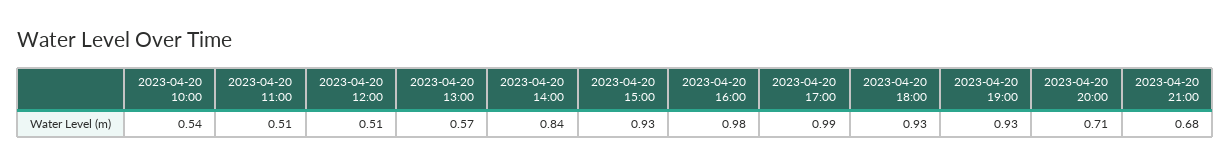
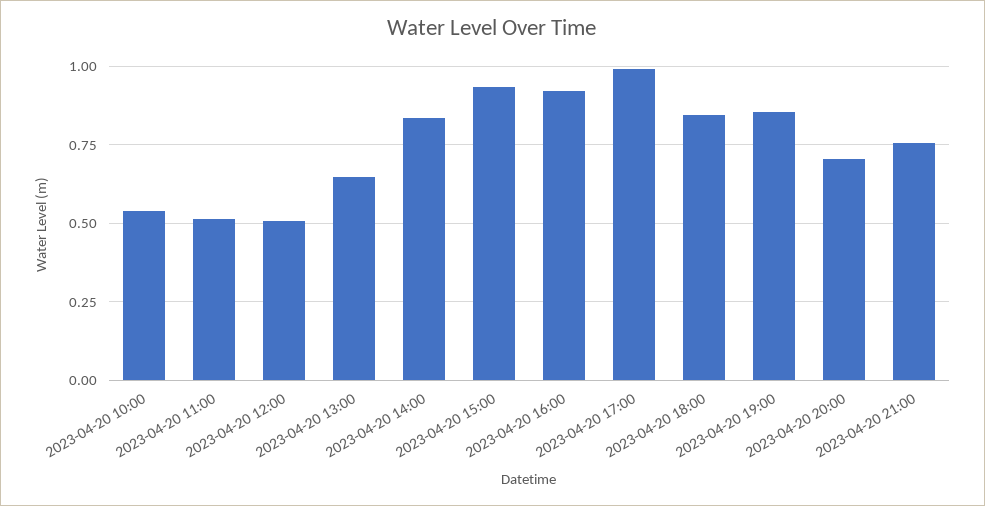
2023-04-20 13:00: 0.57 -> 0.65
2023-04-20 16:00: 0.98 -> 0.925
2023-04-20 18:00: 0.93 -> 0.85
2023-04-20 19:00: 0.93 -> 0.85
2023-04-20 21:00: 0.68 -> 0.75

